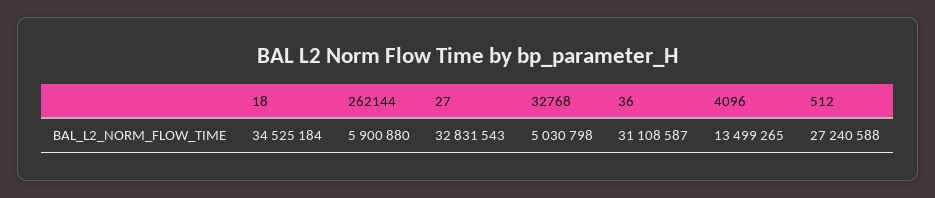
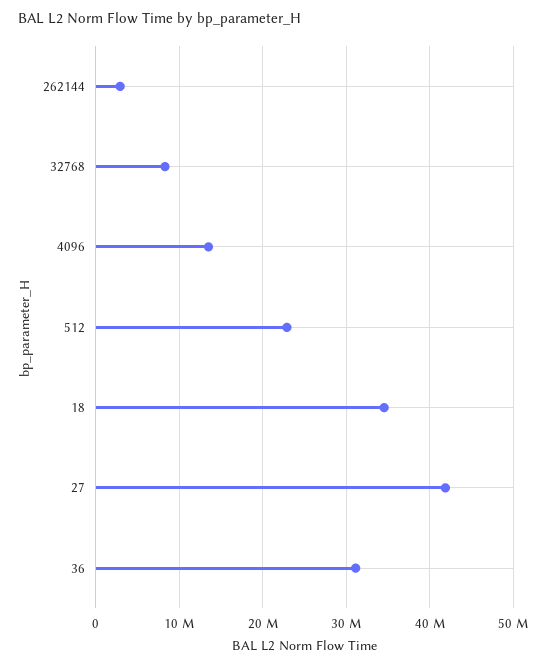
262144: 5900880 -> 3000000
27: 32831543 -> 42000000
32768: 5030798 -> 8000000
512: 27240588 -> 23000000

